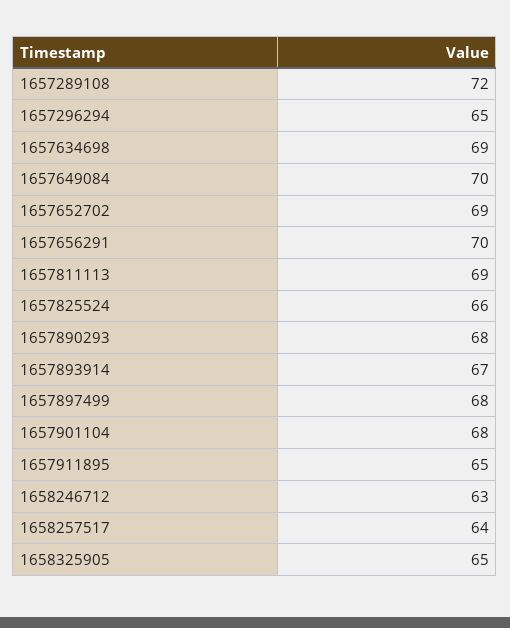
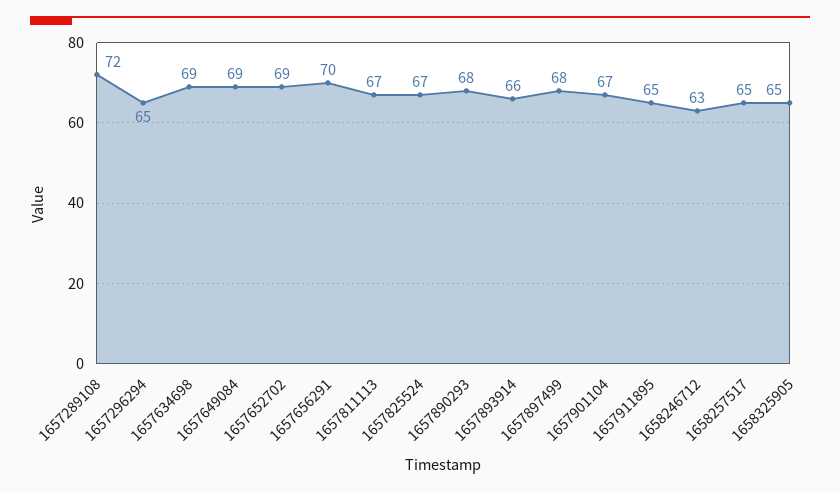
1657649084: 70 -> 69
1657811113: 69 -> 67
1657825524: 66 -> 67
1657893914: 67 -> 66
1657901104: 68 -> 67
1658257517: 64 -> 65

